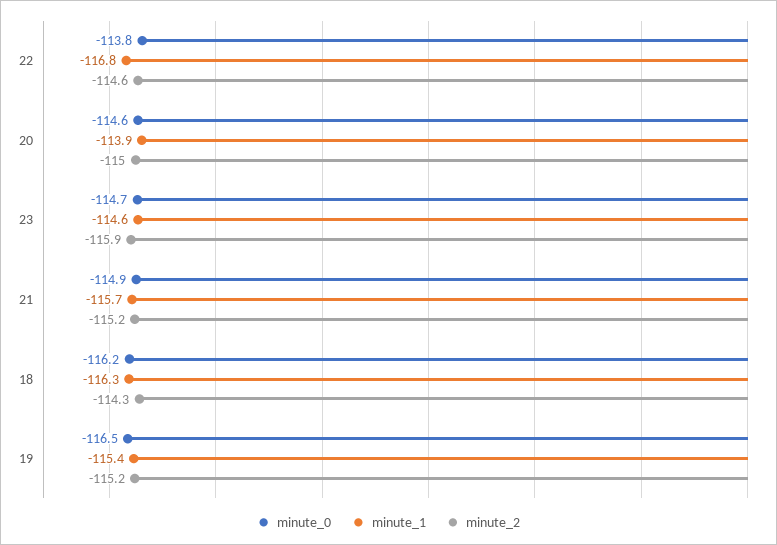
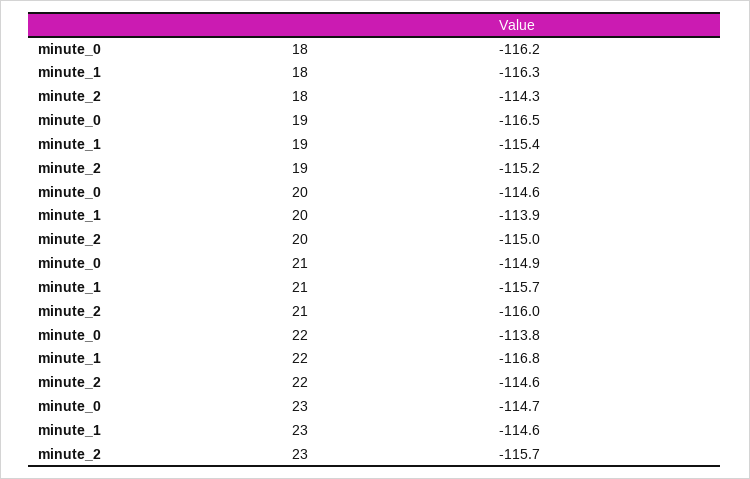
minute_2, 23: -115.9 -> -115.7
minute_2, 21: -115.2 -> -116

